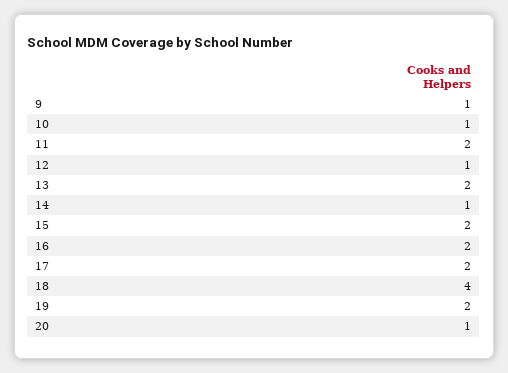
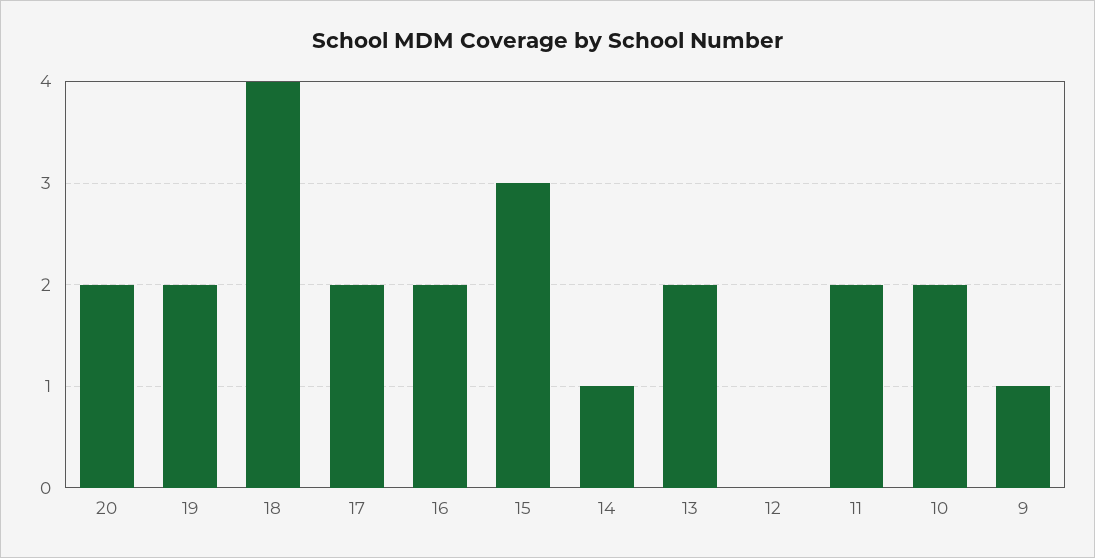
10: 1 -> 2
12: 1 -> 0
15: 2 -> 3
20: 1 -> 2

